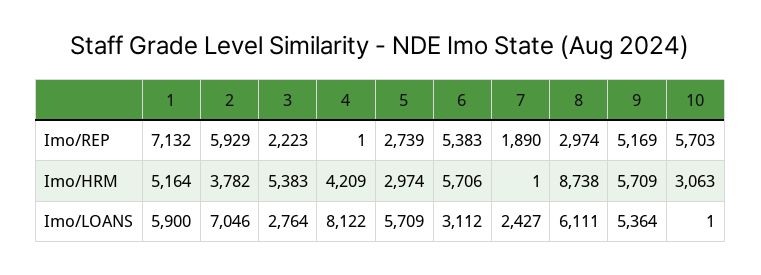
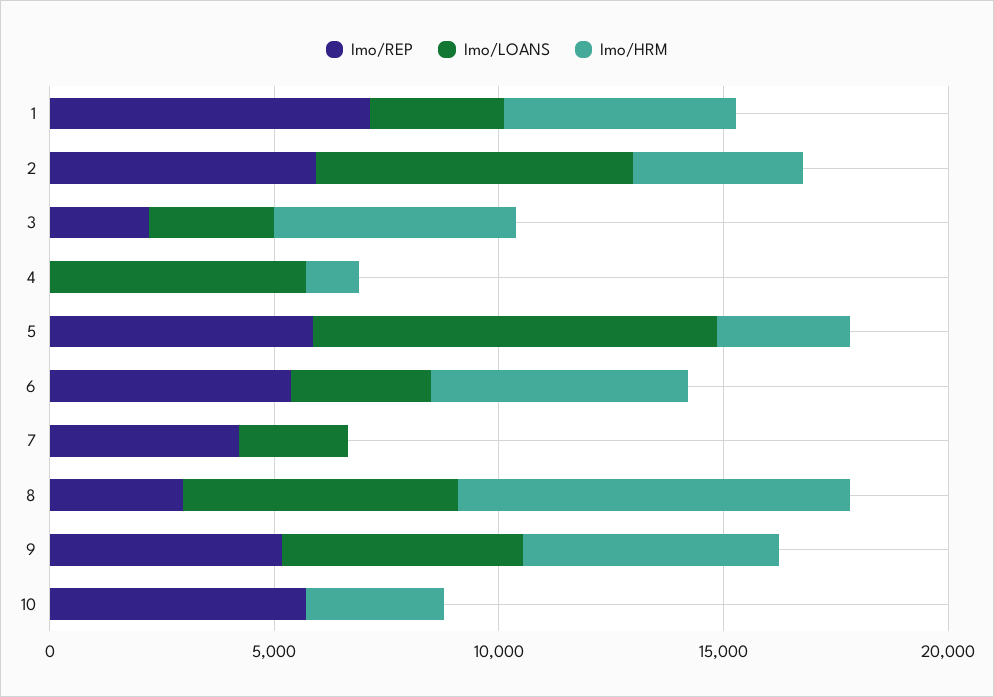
Imo/REP, 5: 2739 -> 6000
Imo/REP, 7: 1890 -> 4000
Imo/HRM, 4: 4209 -> 1000
Imo/LOANS, 1: 5900 -> 3000
Imo/LOANS, 4: 8122 -> 6000
Imo/LOANS, 5: 5709 -> 9000

